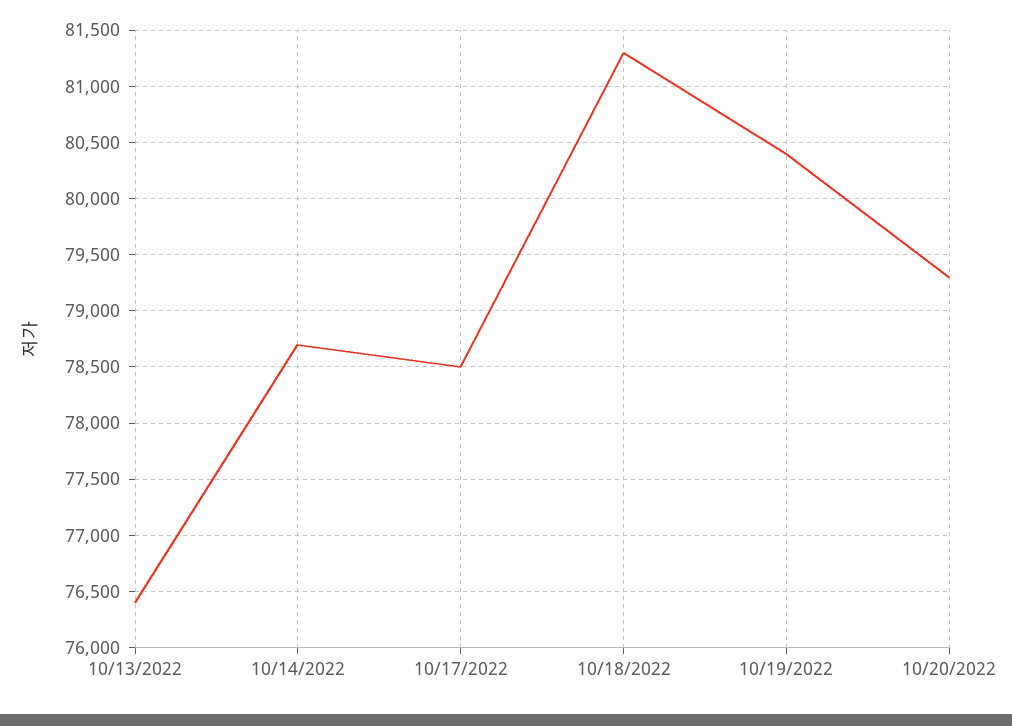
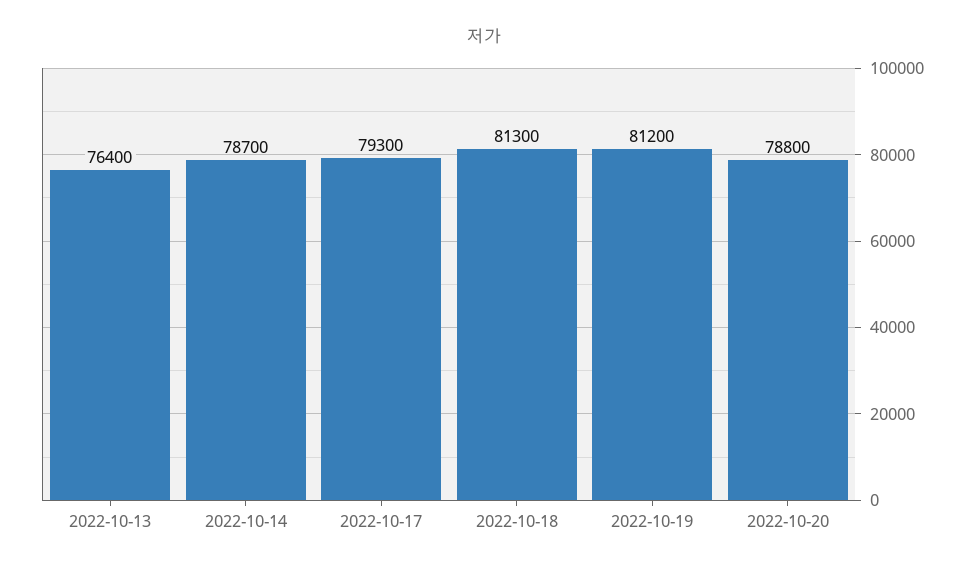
10/17/2022: 78500 -> 79300
10/19/2022: 80400 -> 81200
10/20/2022: 79300 -> 78800

